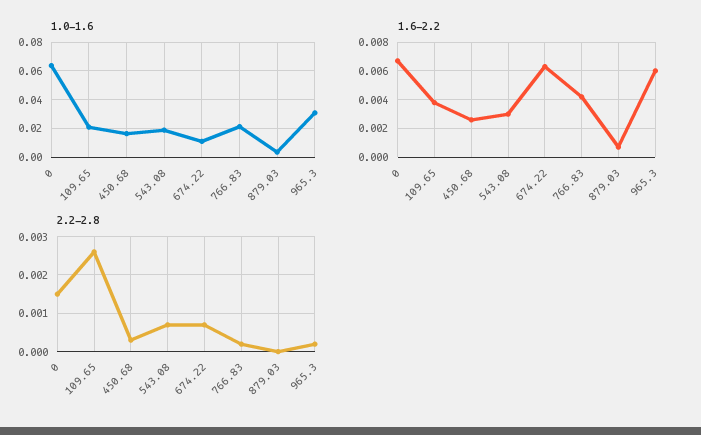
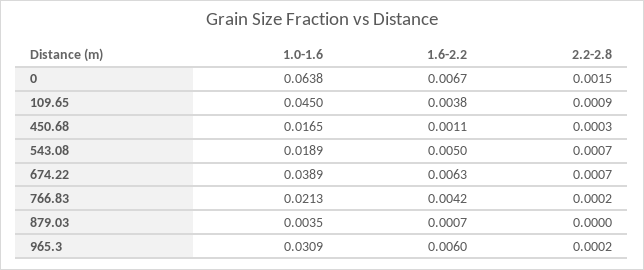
1.0-1.6, 109.65: 0.02 -> 0.045
1.0-1.6, 674.22: 0.01 -> 0.0389
1.6-2.2, 450.68: 0.0025 -> 0.0011
1.6-2.2, 543.08: 0.003 -> 0.005
2.2-2.8, 109.65: 0.0025 -> 0.0009

